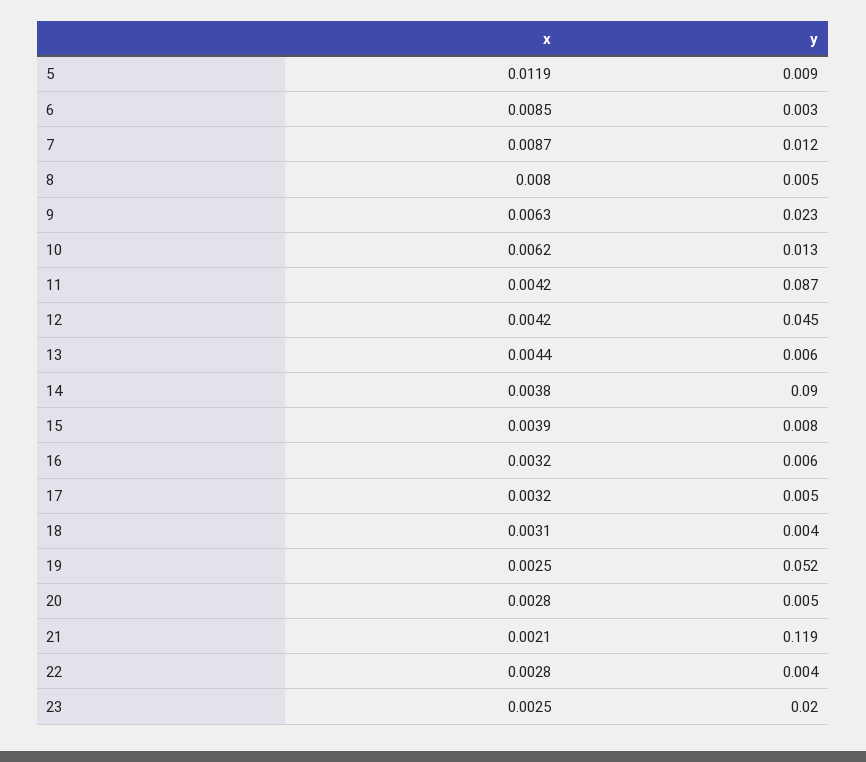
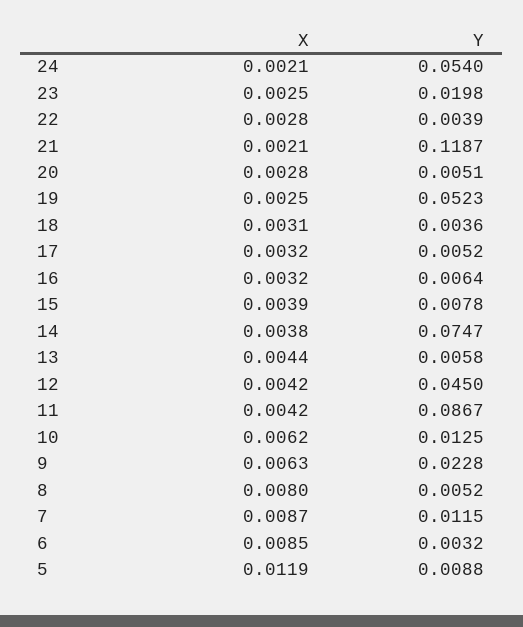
y, 14: 0.09 -> 0.0747
x, 24: none -> 0.0021
y, 24: none -> 0.054

